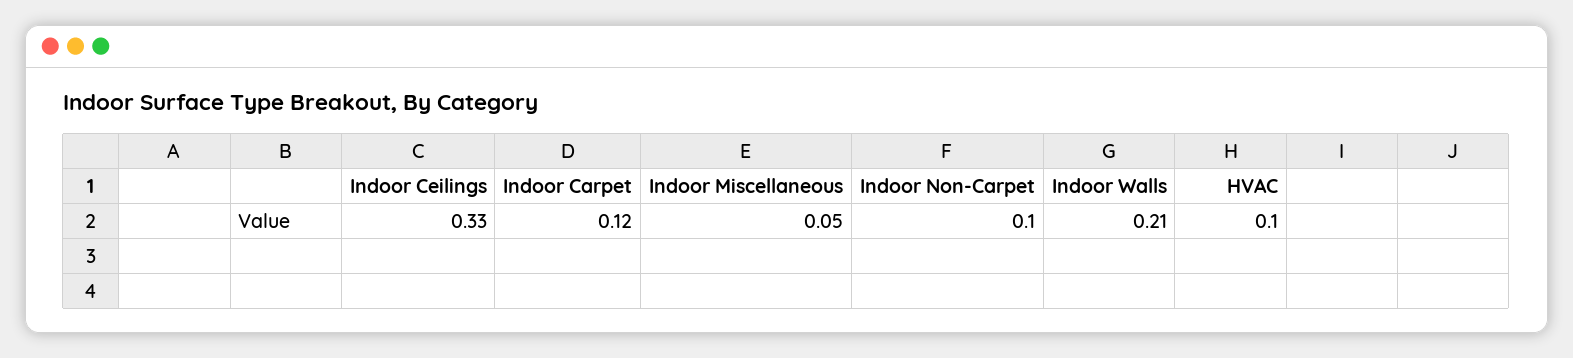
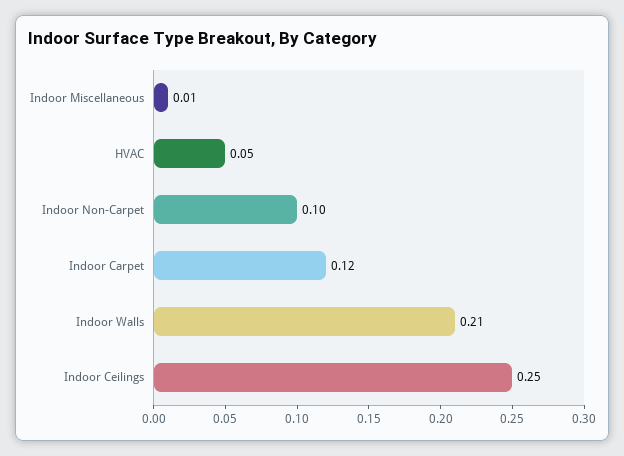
Indoor Ceilings: 0.33 -> 0.25
Indoor Miscellaneous: 0.05 -> 0.01
HVAC: 0.1 -> 0.05

